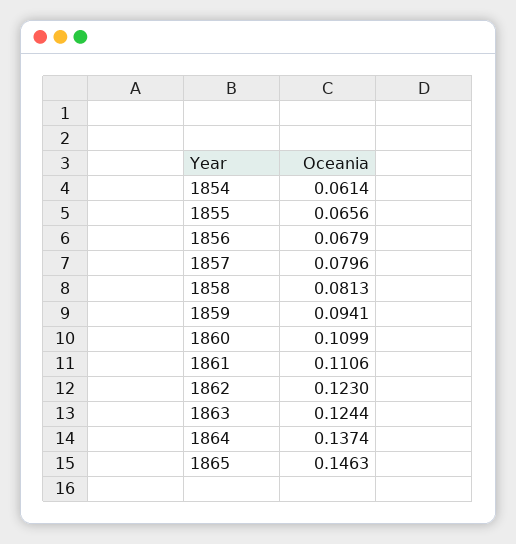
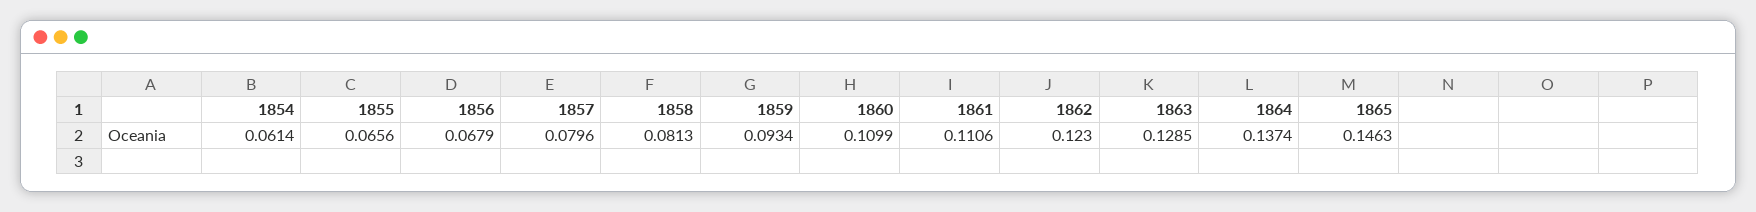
1859: 0.0941 -> 0.0934
1863: 0.1244 -> 0.1285

